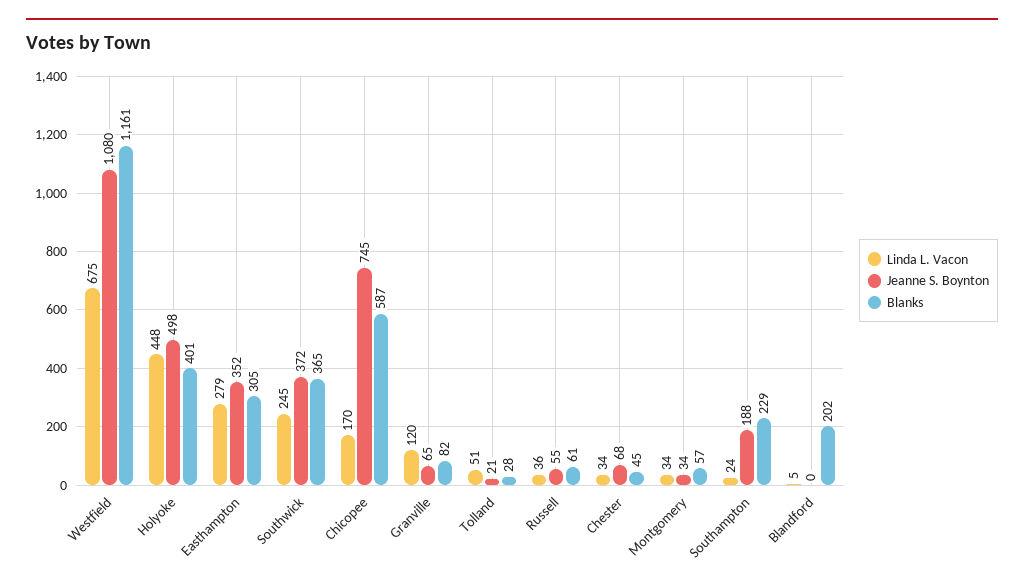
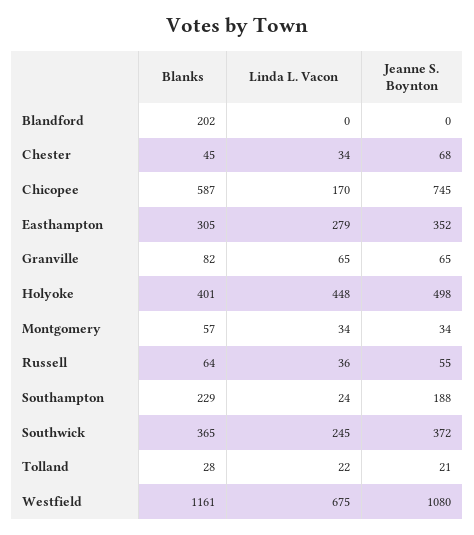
Linda L. Vacon, Granville: 120 -> 65
Linda L. Vacon, Tolland: 51 -> 22
Blanks, Russell: 61 -> 64
Linda L. Vacon, Blandford: 5 -> 0

